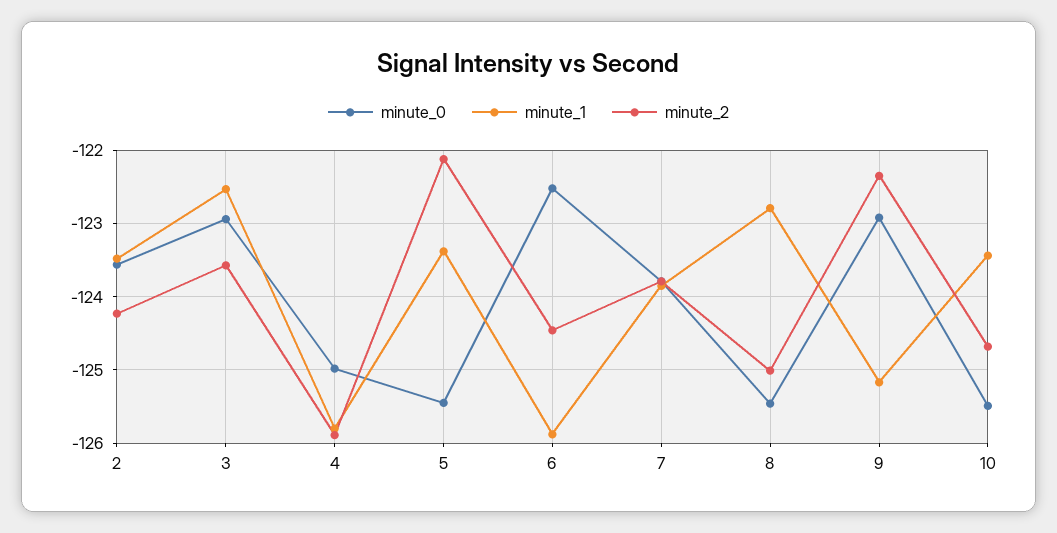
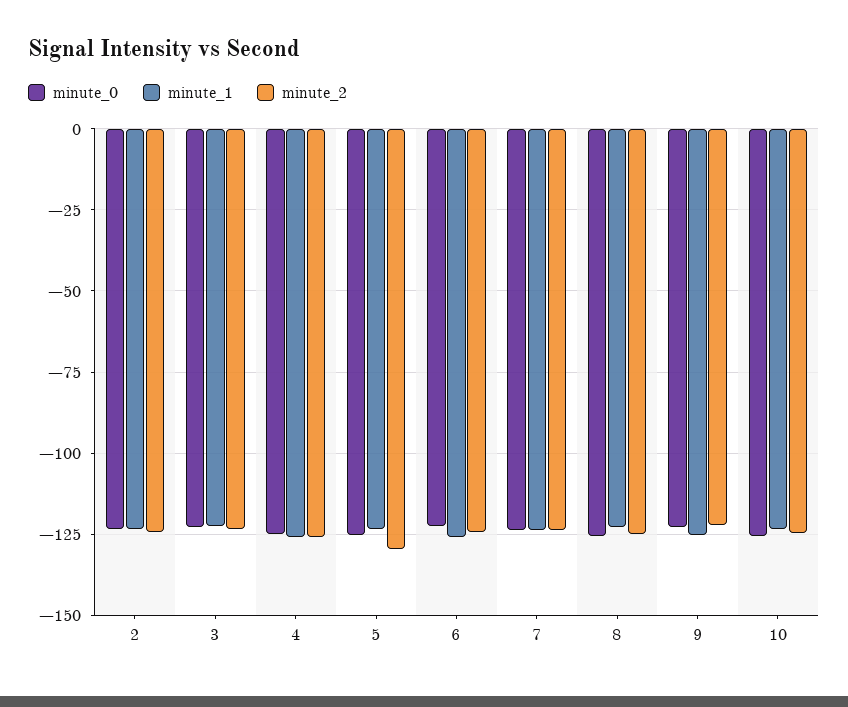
minute_2, 5: -122.1 -> -130

